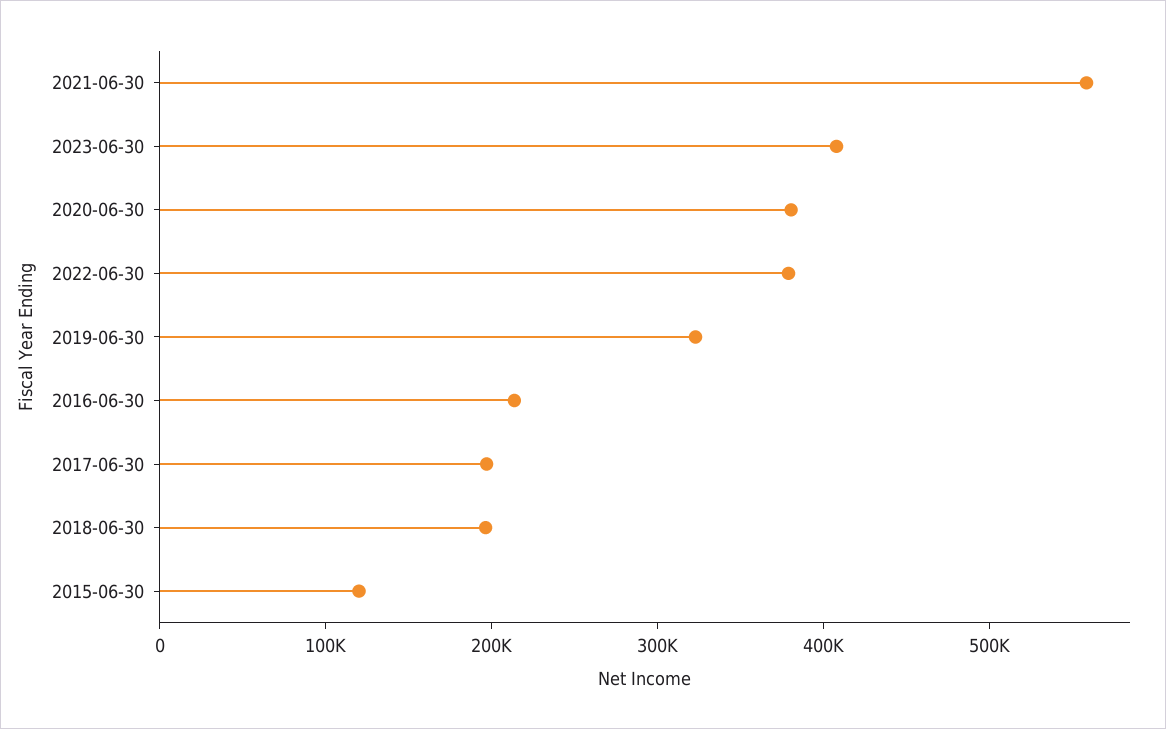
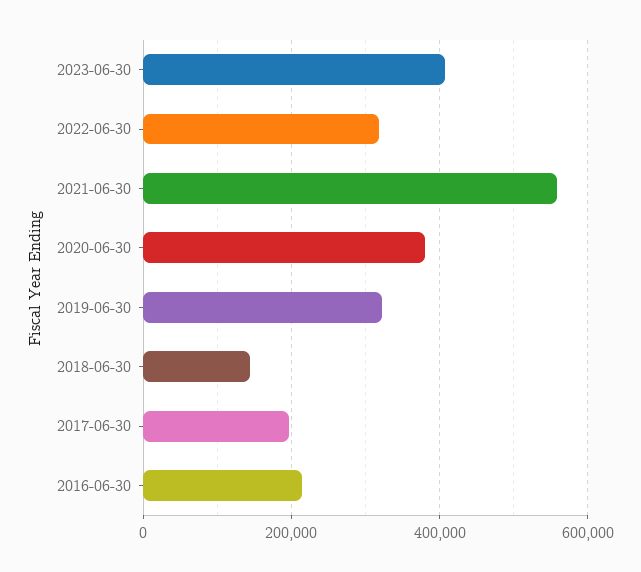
2022-06-30: 380000 -> 320000
2018-06-30: 200000 -> 140000
2015-06-30: 120000 -> none

